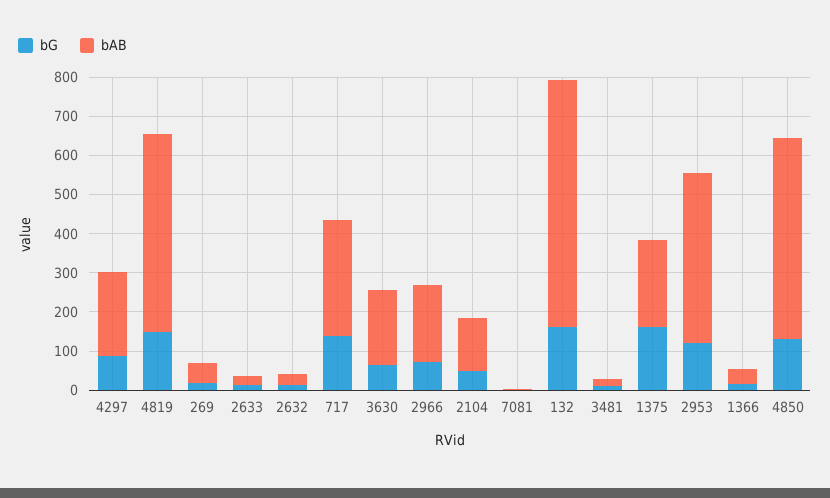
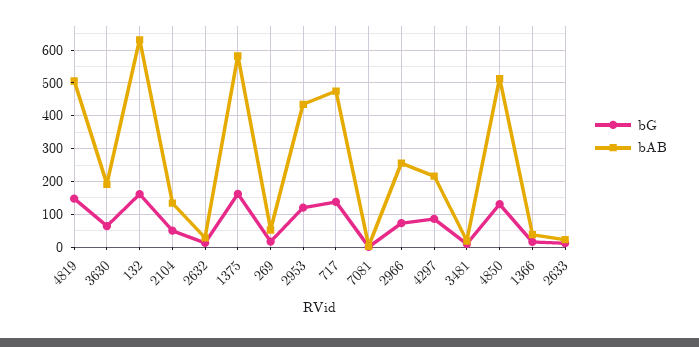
bAB, 717: 300 -> 480
bAB, 2966: 200 -> 260
bAB, 1375: 225 -> 580

